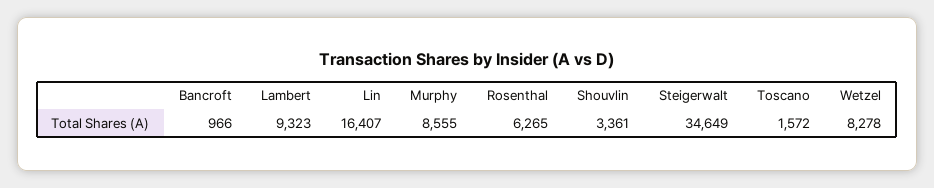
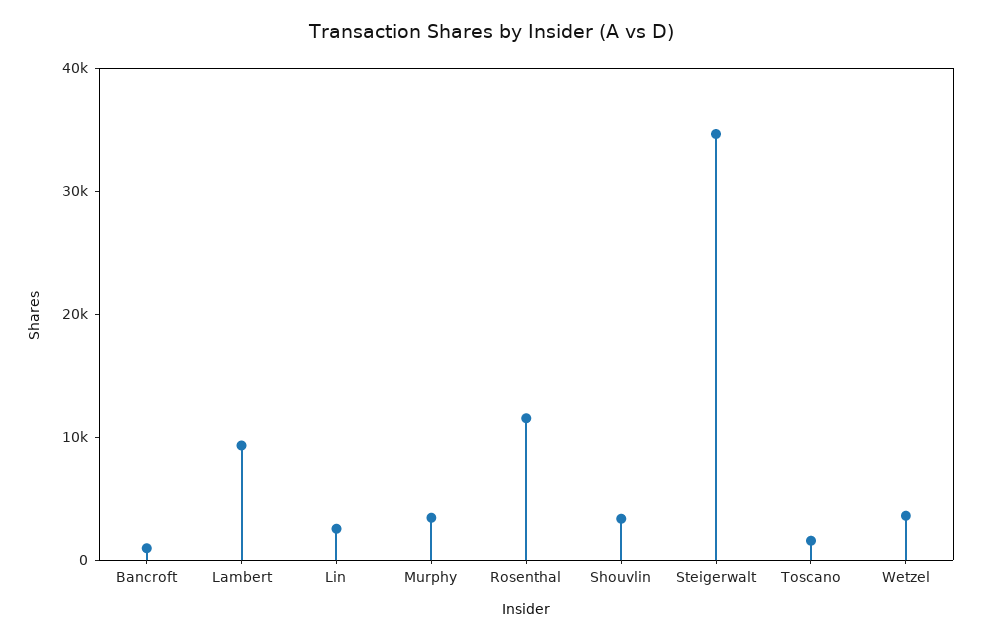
Lin: 16407 -> 2000
Murphy: 8555 -> 4000
Rosenthal: 6265 -> 12000
Wetzel: 8278 -> 4000

